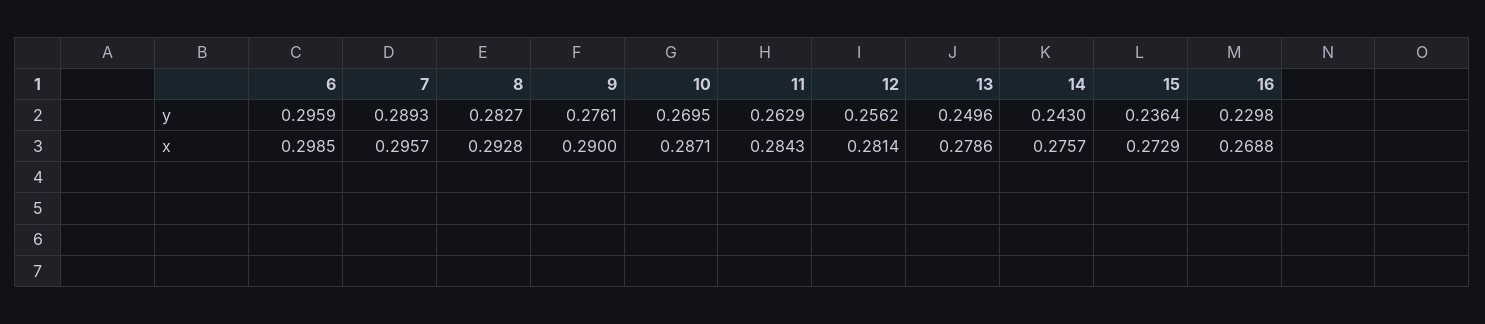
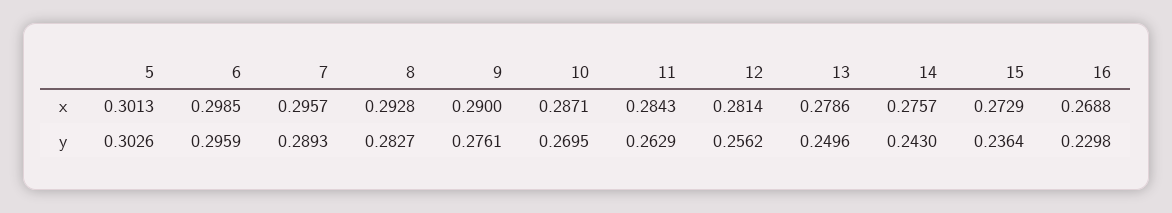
5, x: none -> 0.3013
5, y: none -> 0.3026

